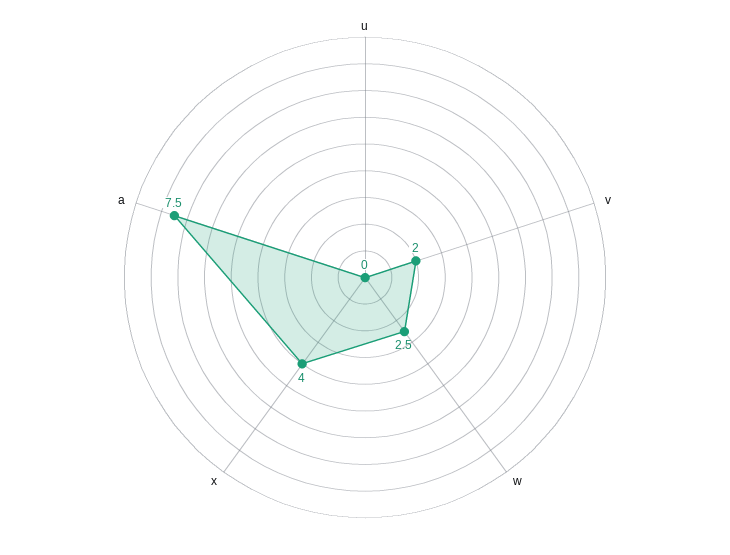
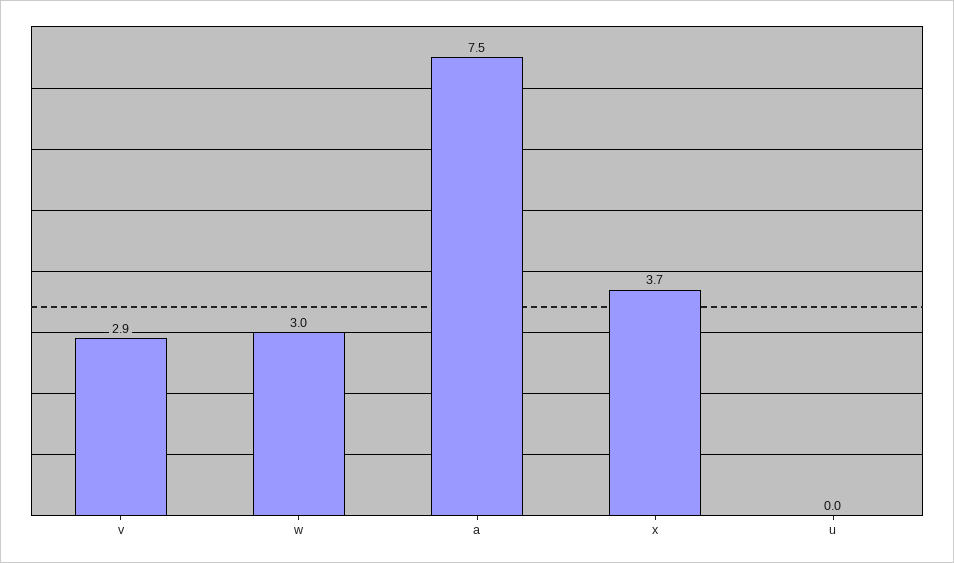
v: 2 -> 2.9
w: 2.5 -> 3
x: 4 -> 3.7

